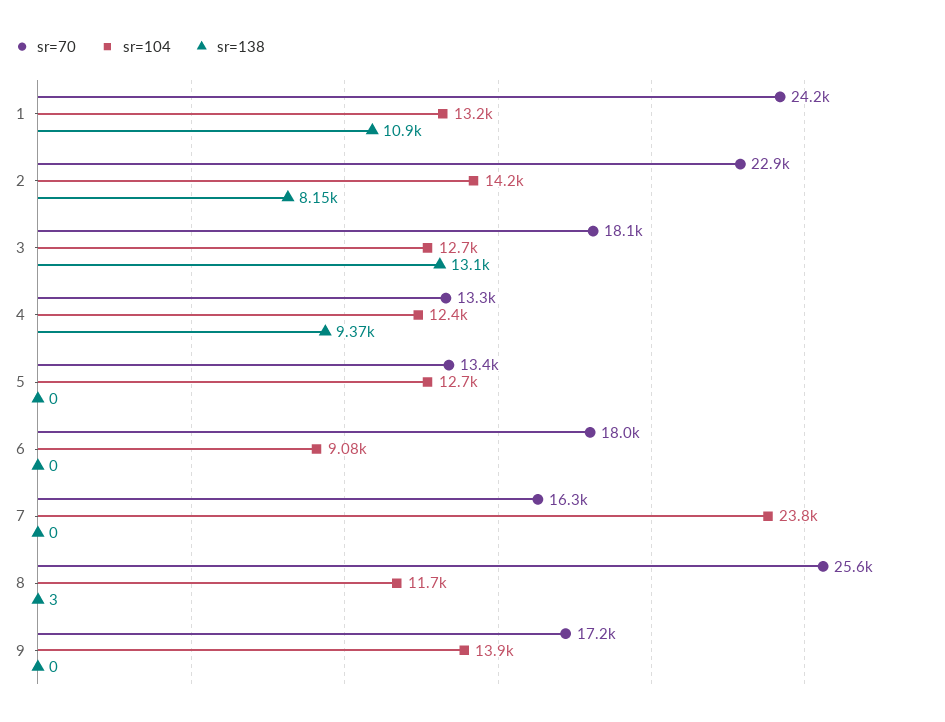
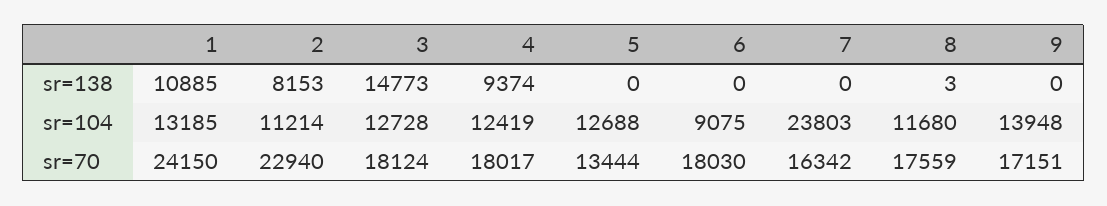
sr=104, 2: 14200 -> 11214
sr=138, 3: 13100 -> 14773
sr=70, 4: 13300 -> 18017
sr=70, 8: 25600 -> 17559

